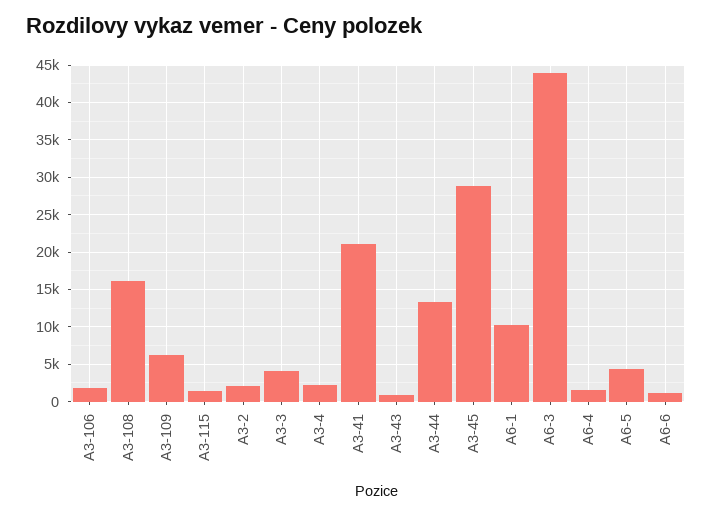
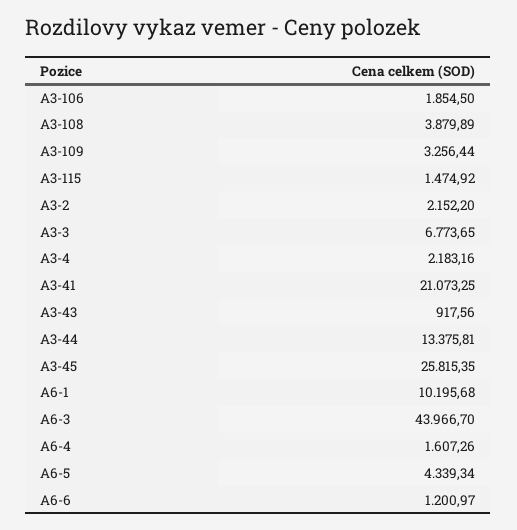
A3-108: 16000 -> 3879.89
A3-109: 6000 -> 3256.44
A3-3: 4000 -> 6773.65
A3-45: 29000 -> 25815.35

